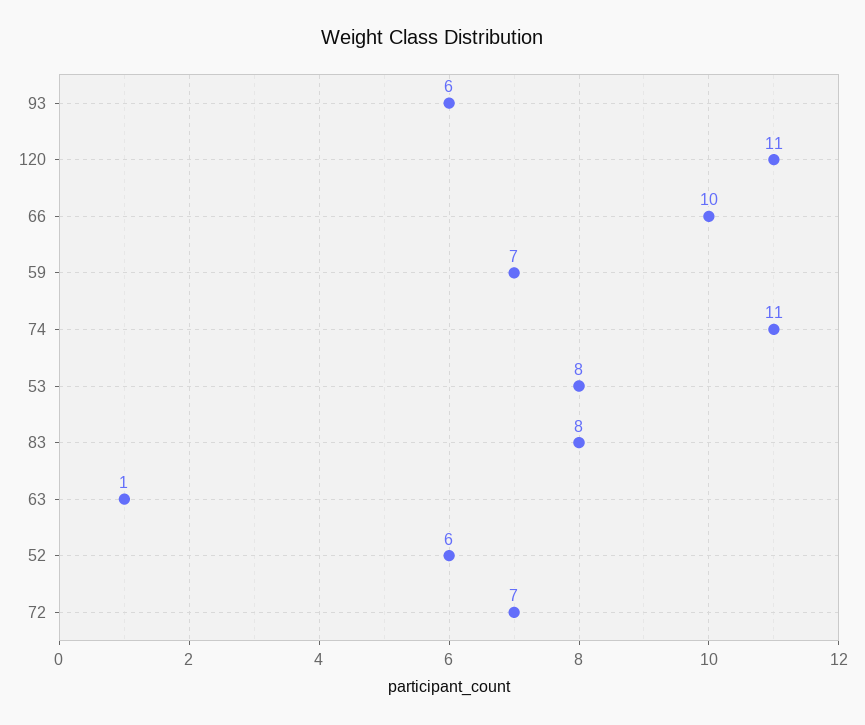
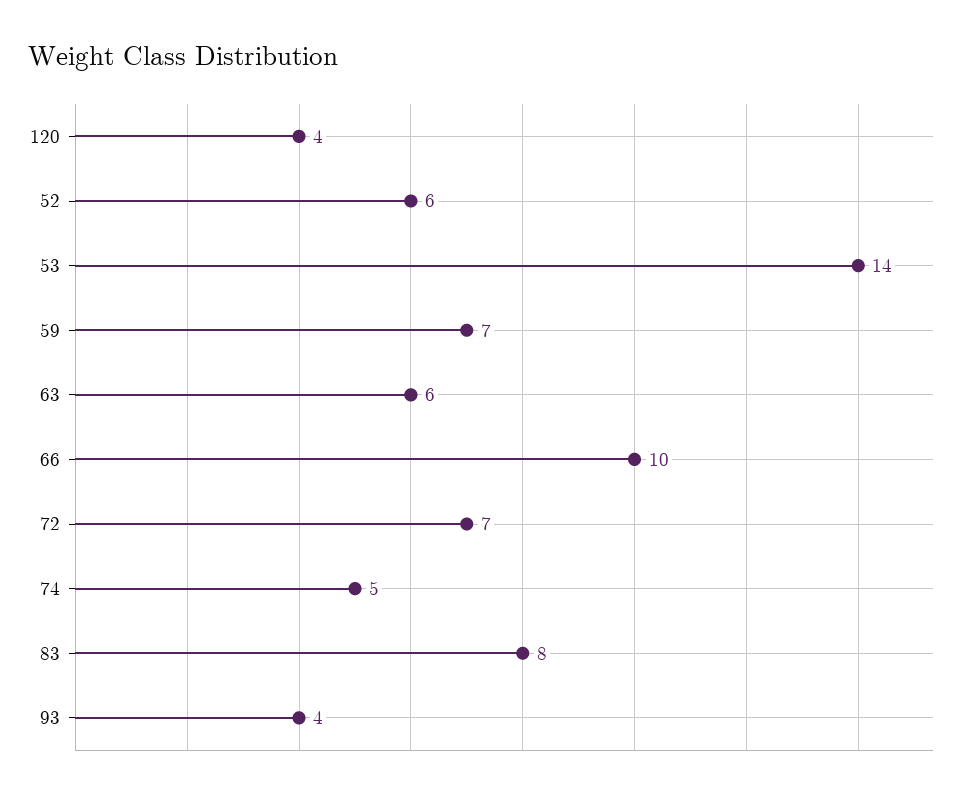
93: 6 -> 4
120: 11 -> 4
74: 11 -> 5
53: 8 -> 14
63: 1 -> 6

